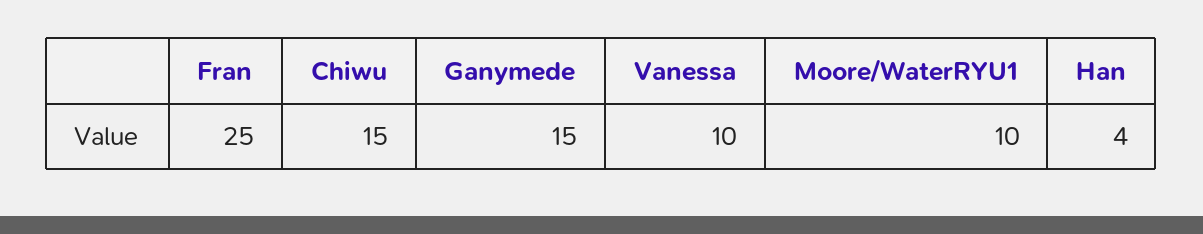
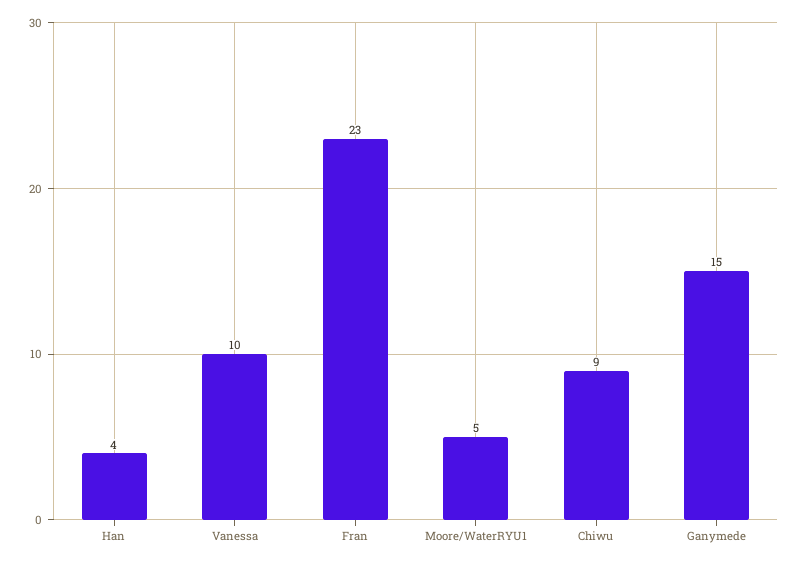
Fran: 25 -> 23
Chiwu: 15 -> 9
Moore/WaterRYU1: 10 -> 5

